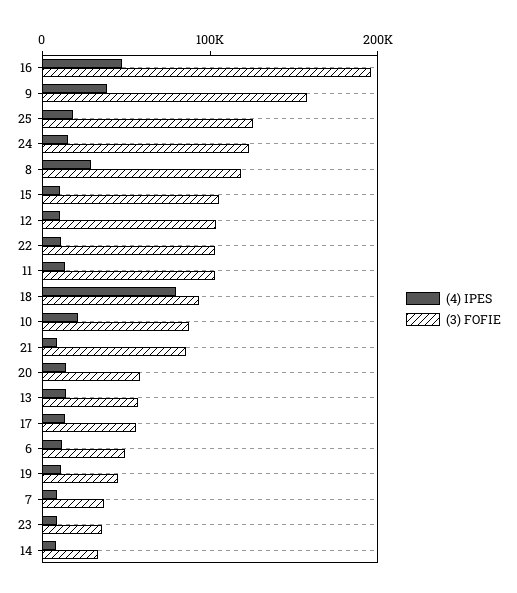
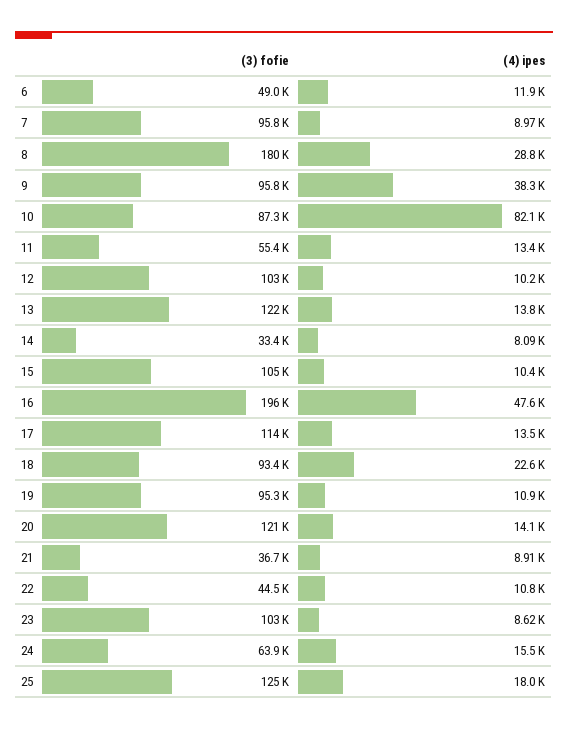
(3) FOFIE, 9: 160000 -> 95800
(3) FOFIE, 24: 120000 -> 63900
(3) FOFIE, 8: 120000 -> 180000
(3) FOFIE, 22: 100000 -> 44500
(3) FOFIE, 11: 100000 -> 55400
(4) IPES, 18: 80000 -> 22600
(4) IPES, 10: 20000 -> 82100
(3) FOFIE, 21: 80000 -> 36700
(3) FOFIE, 20: 60000 -> 121000
(3) FOFIE, 13: 60000 -> 122000
(3) FOFIE, 17: 60000 -> 114000
(3) FOFIE, 19: 40000 -> 95300
(3) FOFIE, 7: 40000 -> 95800
(3) FOFIE, 23: 40000 -> 103000

